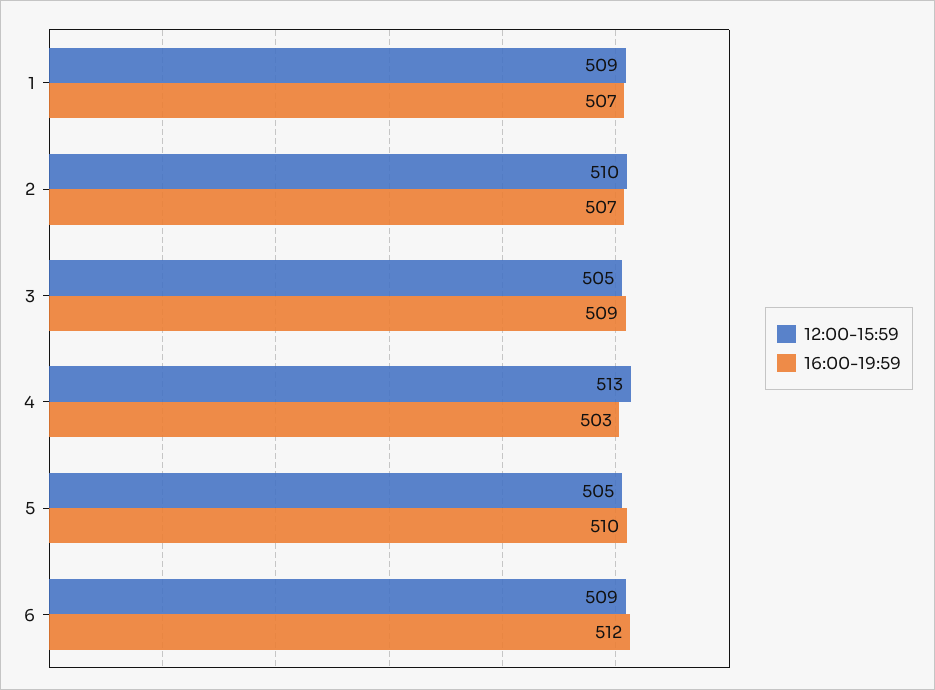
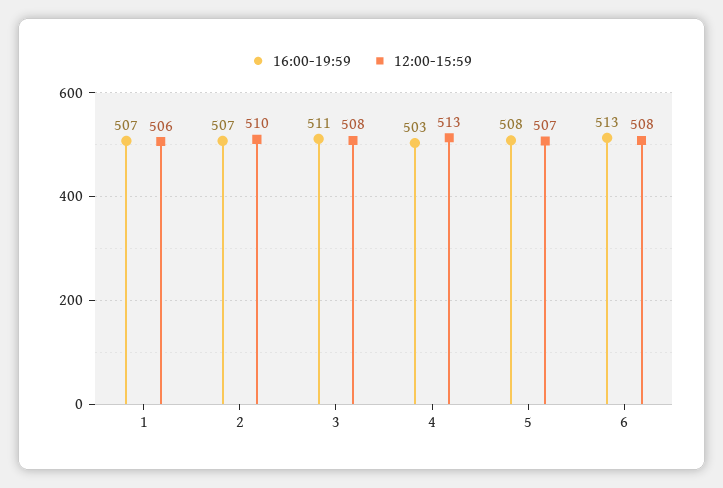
12:00-15:59, 1: 509 -> 506
12:00-15:59, 3: 505 -> 508
16:00-19:59, 3: 509 -> 511
12:00-15:59, 5: 505 -> 507
16:00-19:59, 5: 510 -> 508
12:00-15:59, 6: 509 -> 508
16:00-19:59, 6: 512 -> 513

